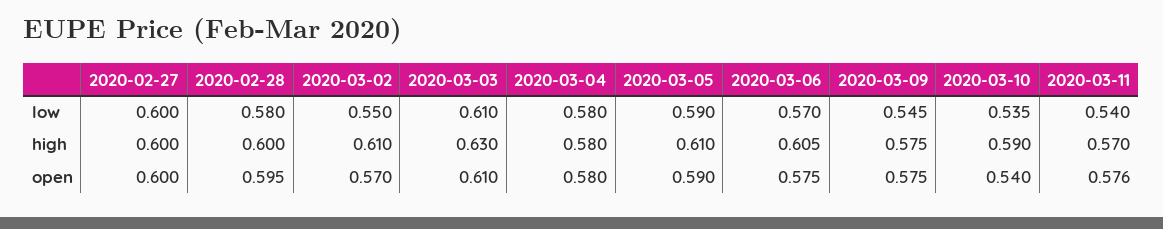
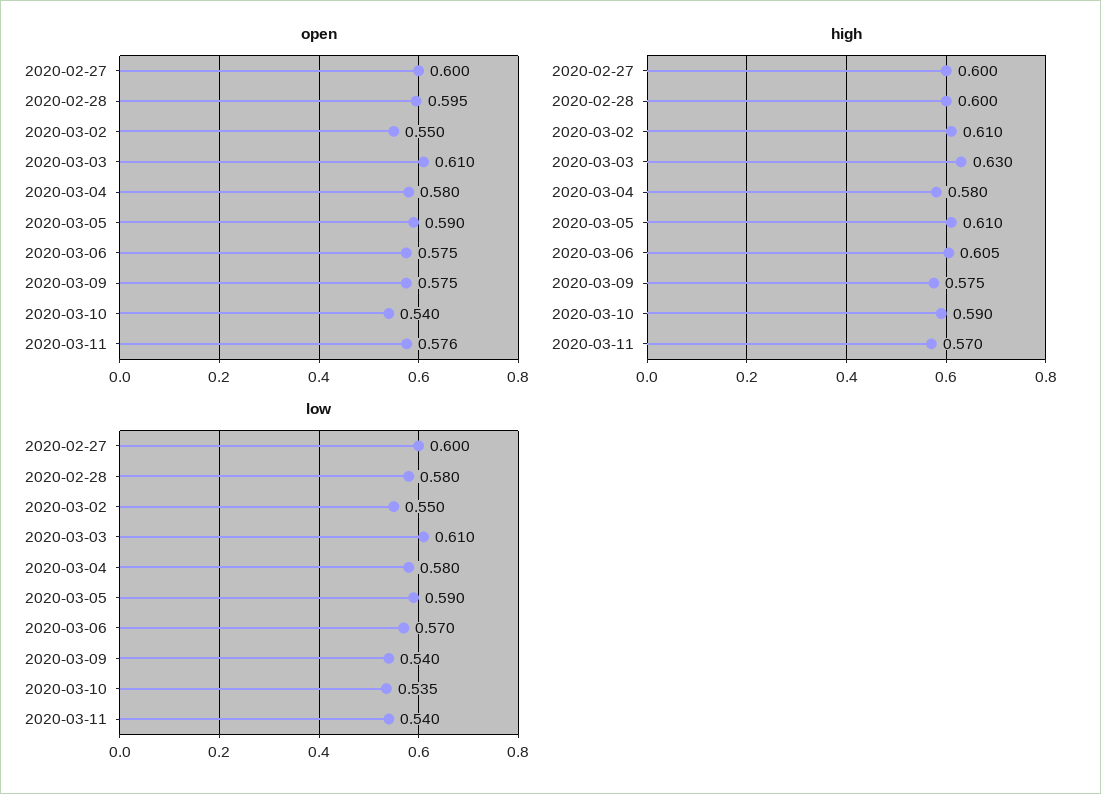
low, 2020-03-09: 0.545 -> 0.54
open, 2020-03-02: 0.57 -> 0.55

